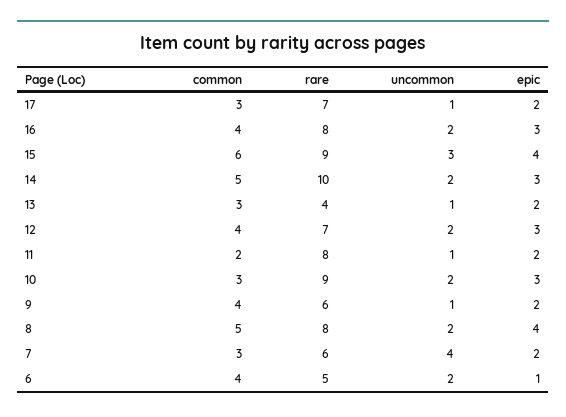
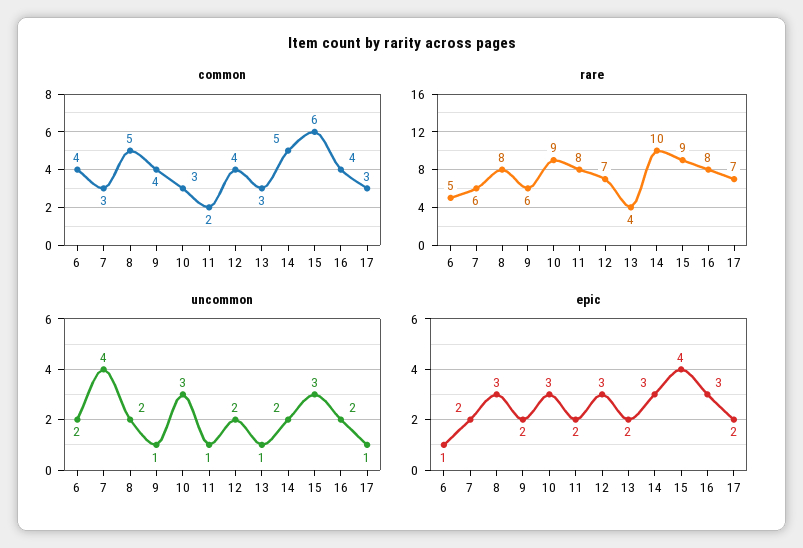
uncommon, 10: 2 -> 3
epic, 8: 4 -> 3

